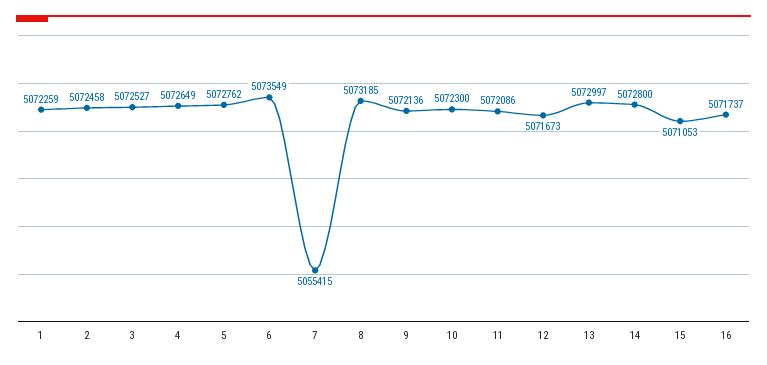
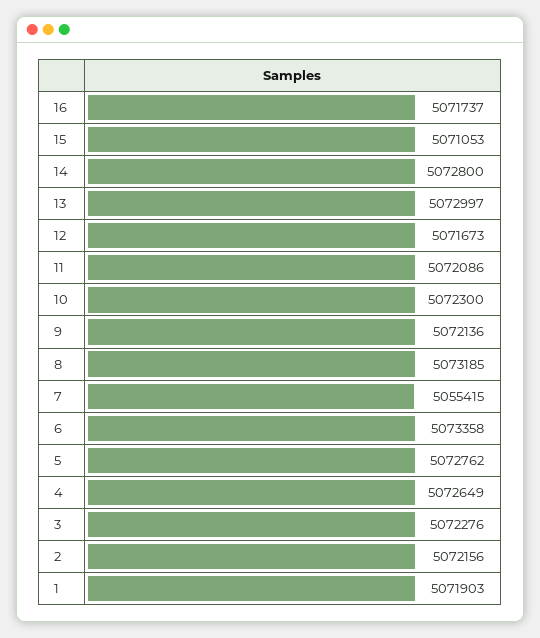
1: 5072259 -> 5071903
2: 5072458 -> 5072156
3: 5072527 -> 5072276
6: 5073549 -> 5073358

